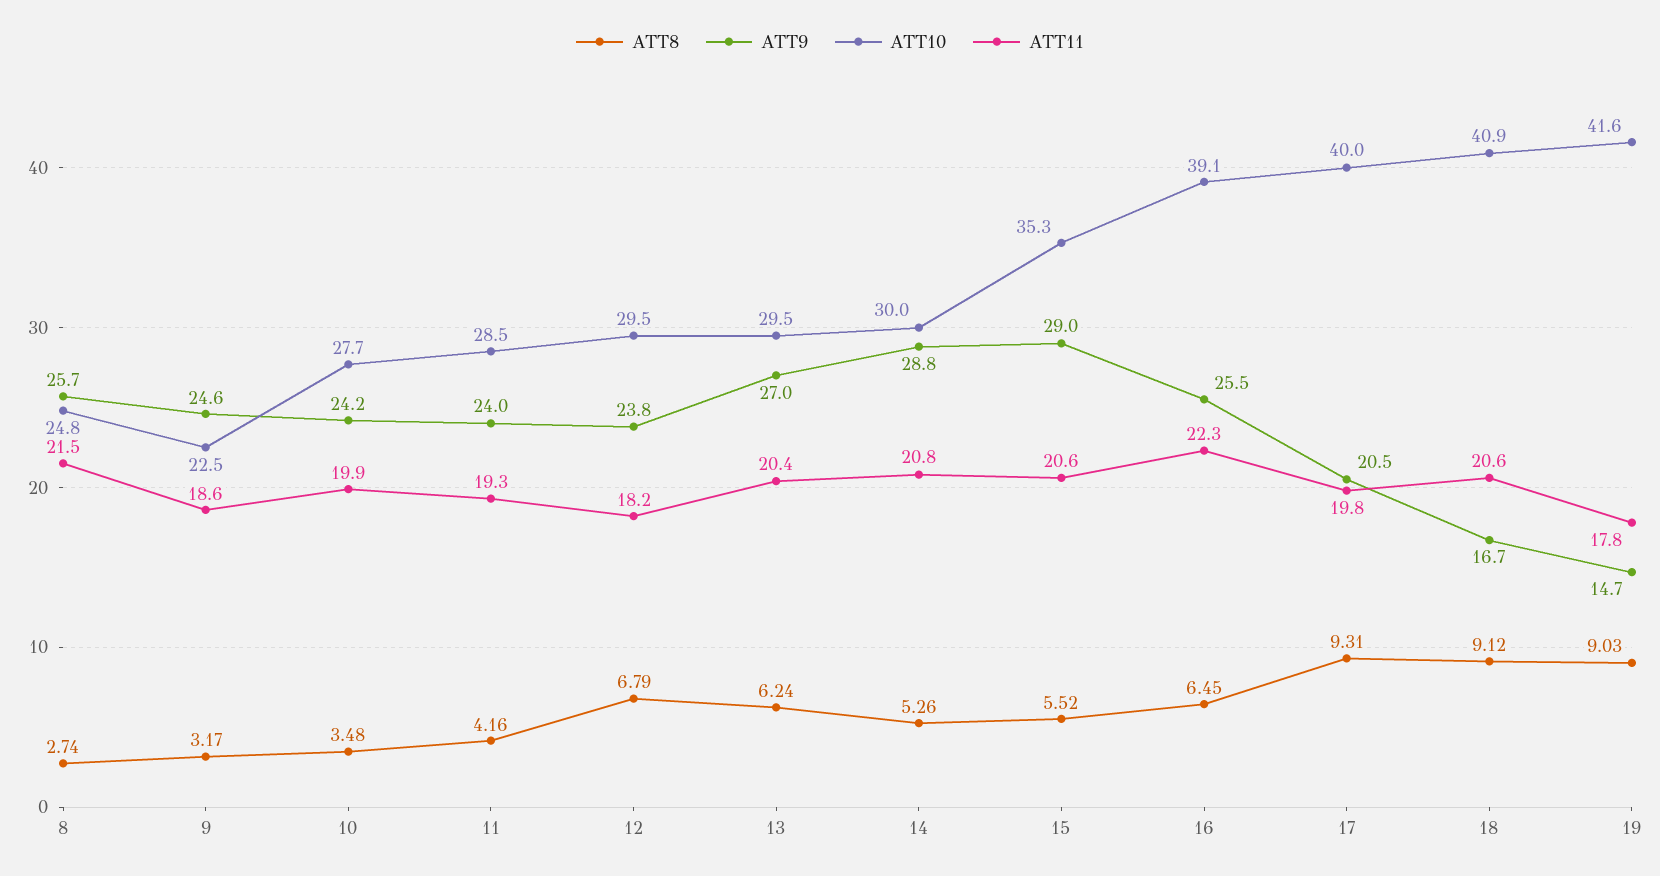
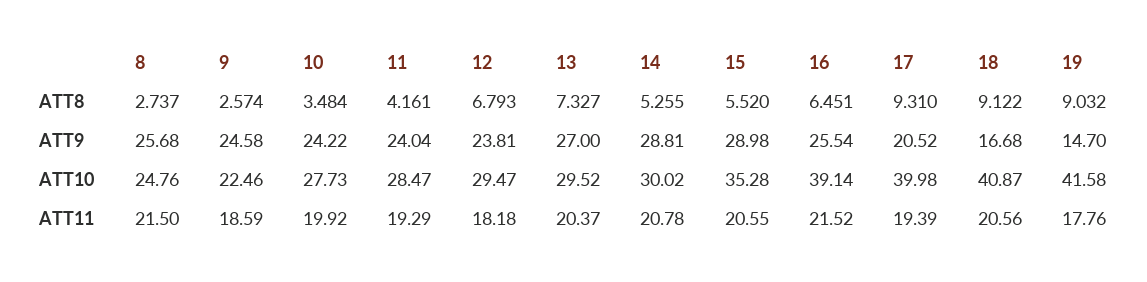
ATT8, 9: 3.17 -> 2.574
ATT8, 13: 6.24 -> 7.327
ATT11, 16: 22.3 -> 21.52
ATT11, 17: 19.8 -> 19.39

